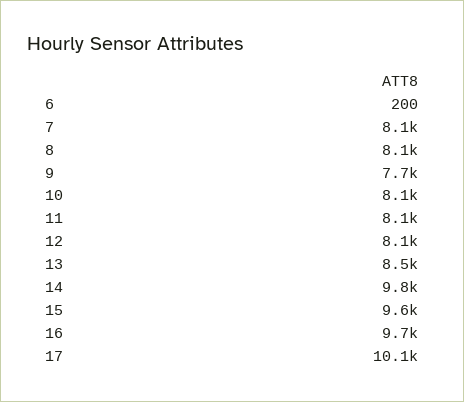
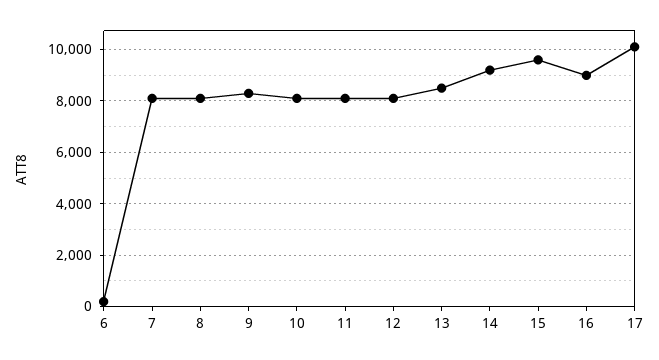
9: 7700 -> 8250
14: 9800 -> 9250
16: 9700 -> 9000

